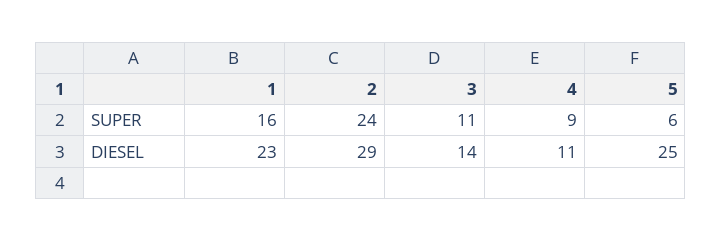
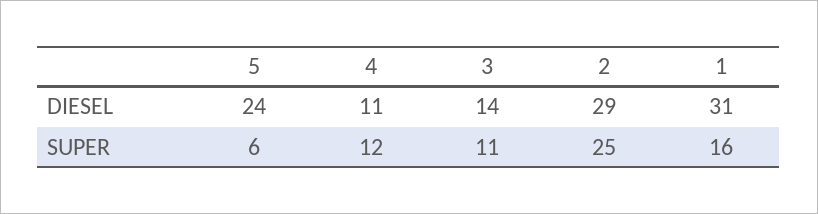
2, SUPER: 24 -> 25
4, SUPER: 9 -> 12
1, DIESEL: 23 -> 31
5, DIESEL: 25 -> 24

